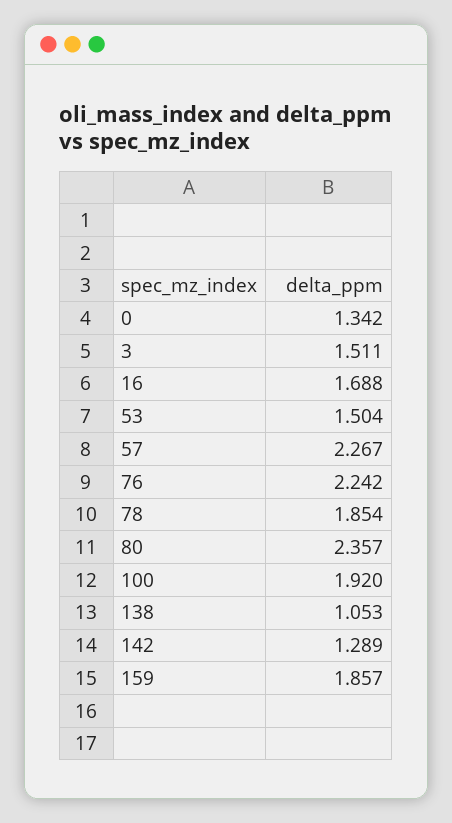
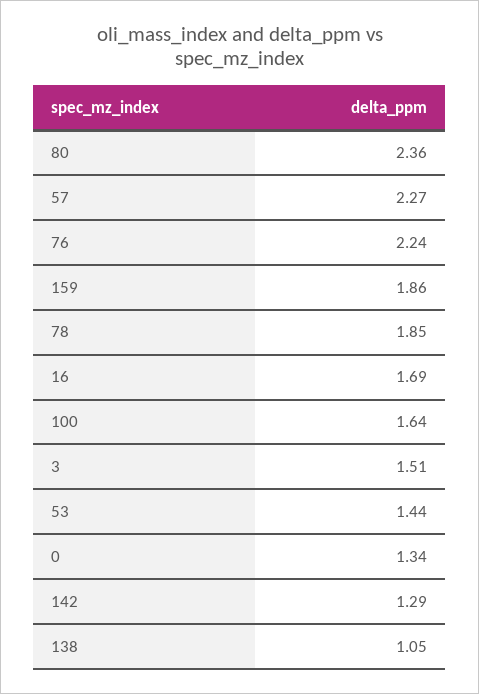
53: 1.504 -> 1.44
100: 1.92 -> 1.64

